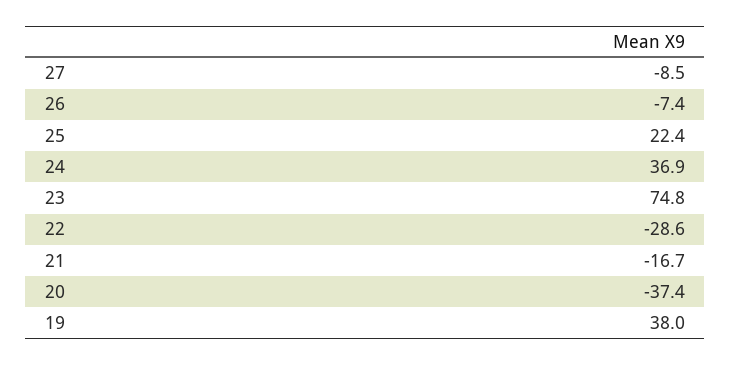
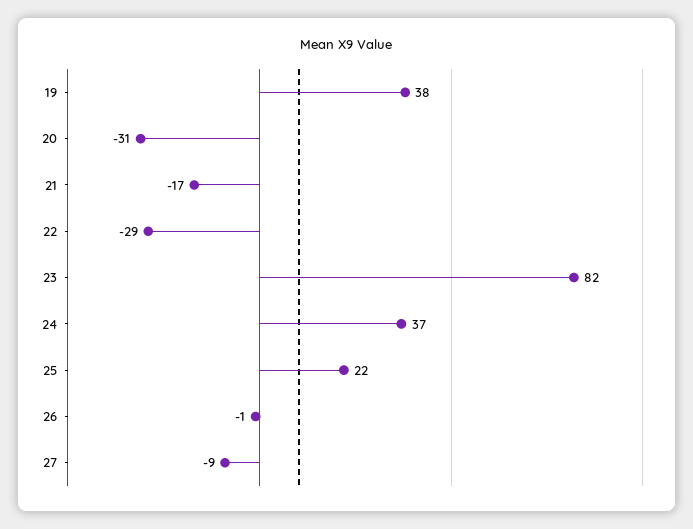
26: -7.4 -> -1
23: 74.8 -> 82
20: -37.4 -> -31

